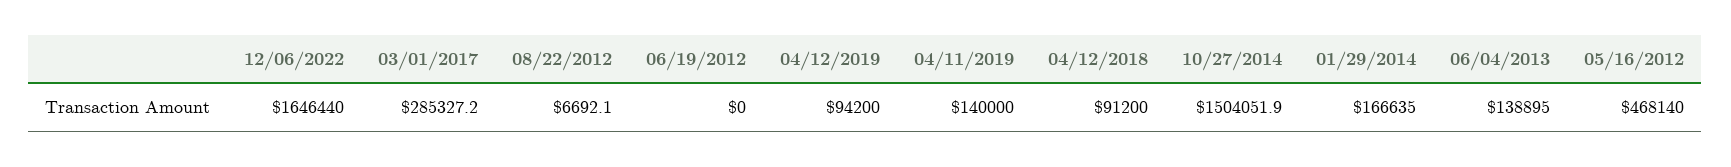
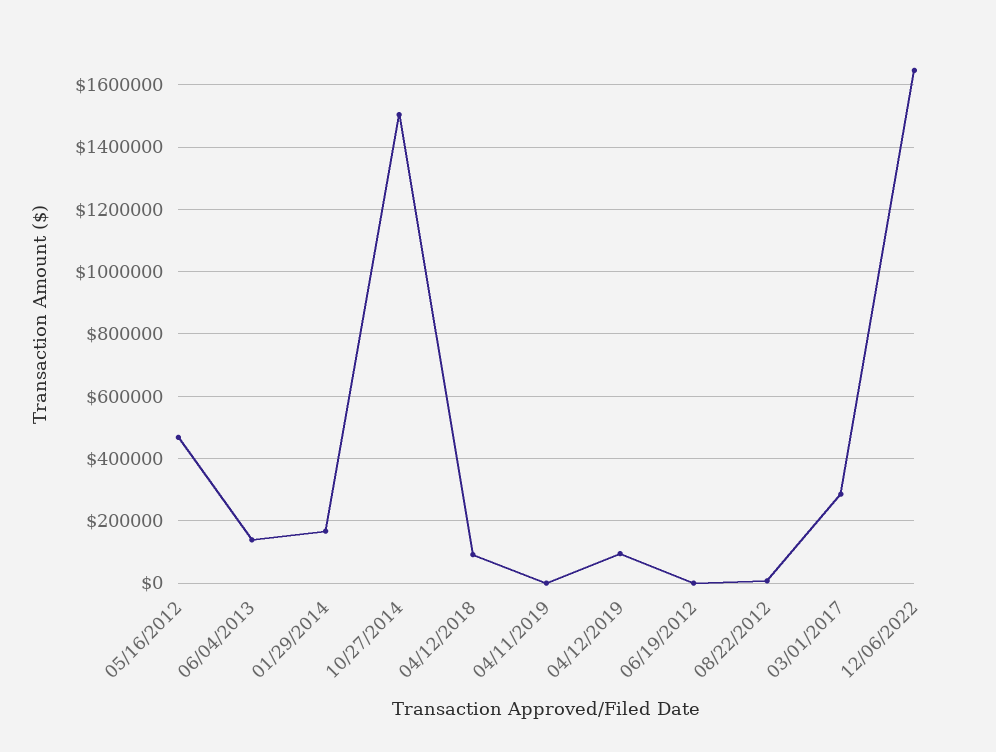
04/11/2019: 140000 -> 0

